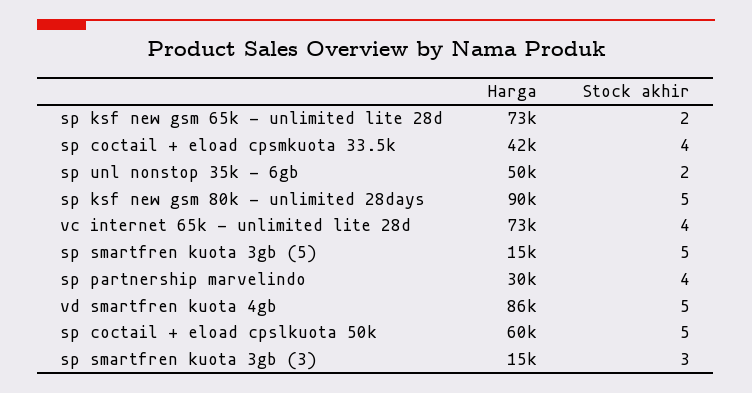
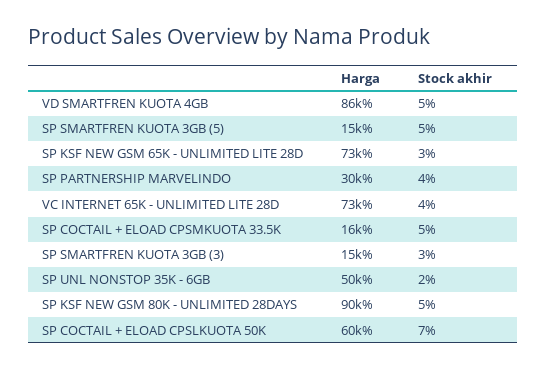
Stock akhir, sp ksf new gsm 65k - unlimited lite 28d: 2 -> 3
Harga, sp coctail + eload cpsmkuota 33.5k: 42000 -> 16000
Stock akhir, sp coctail + eload cpsmkuota 33.5k: 4 -> 5
Stock akhir, sp coctail + eload cpslkuota 50k: 5 -> 7

